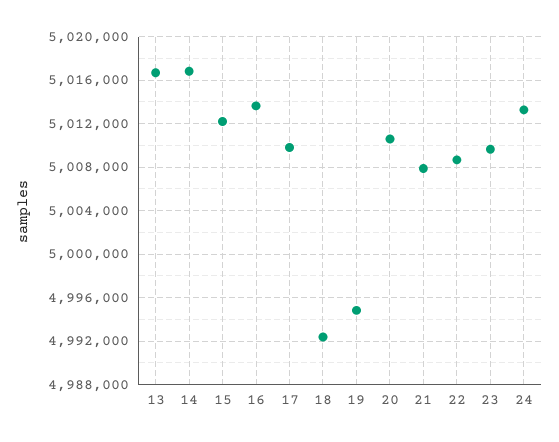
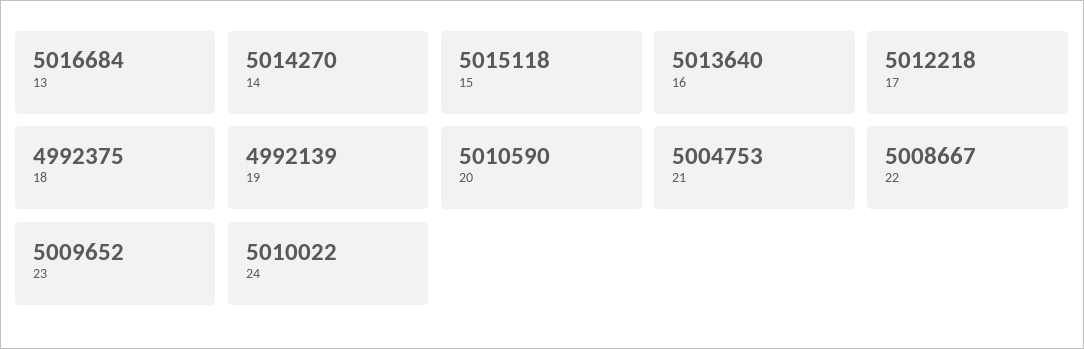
14: 5017000 -> 5014270
15: 5012000 -> 5015118
17: 5010000 -> 5012218
19: 4995000 -> 4992139
21: 5008000 -> 5004753
24: 5013000 -> 5010022

